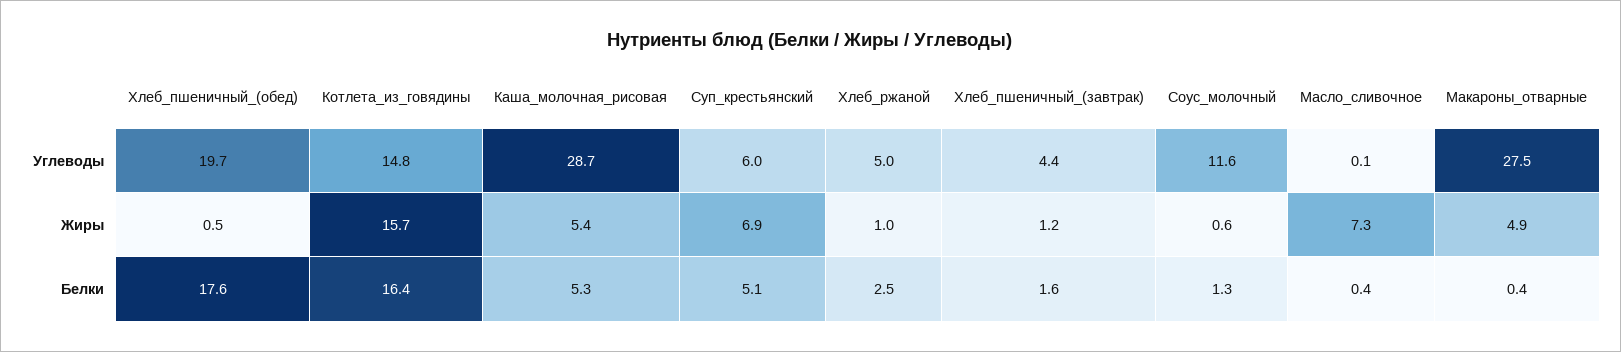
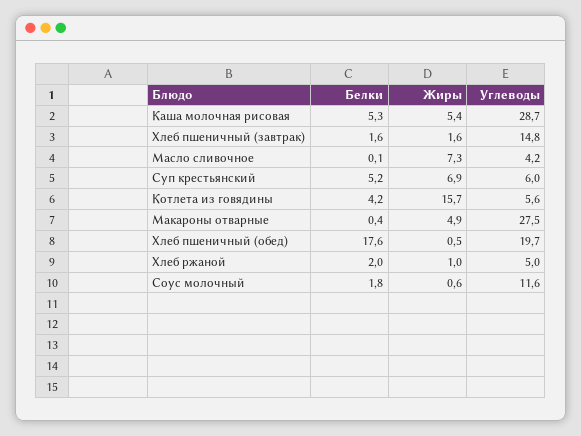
Котлета_из_говядины, Углеводы: 14.8 -> 5.6
Хлеб_пшеничный_(завтрак), Углеводы: 4.4 -> 14.8
Масло_сливочное, Углеводы: 0.1 -> 4.2
Хлеб_пшеничный_(завтрак), Жиры: 1.2 -> 1.6
Котлета_из_говядины, Белки: 16.4 -> 4.2
Суп_крестьянский, Белки: 5.1 -> 5.2
Хлеб_ржаной, Белки: 2.5 -> 2
Соус_молочный, Белки: 1.3 -> 1.8
Масло_сливочное, Белки: 0.4 -> 0.1

